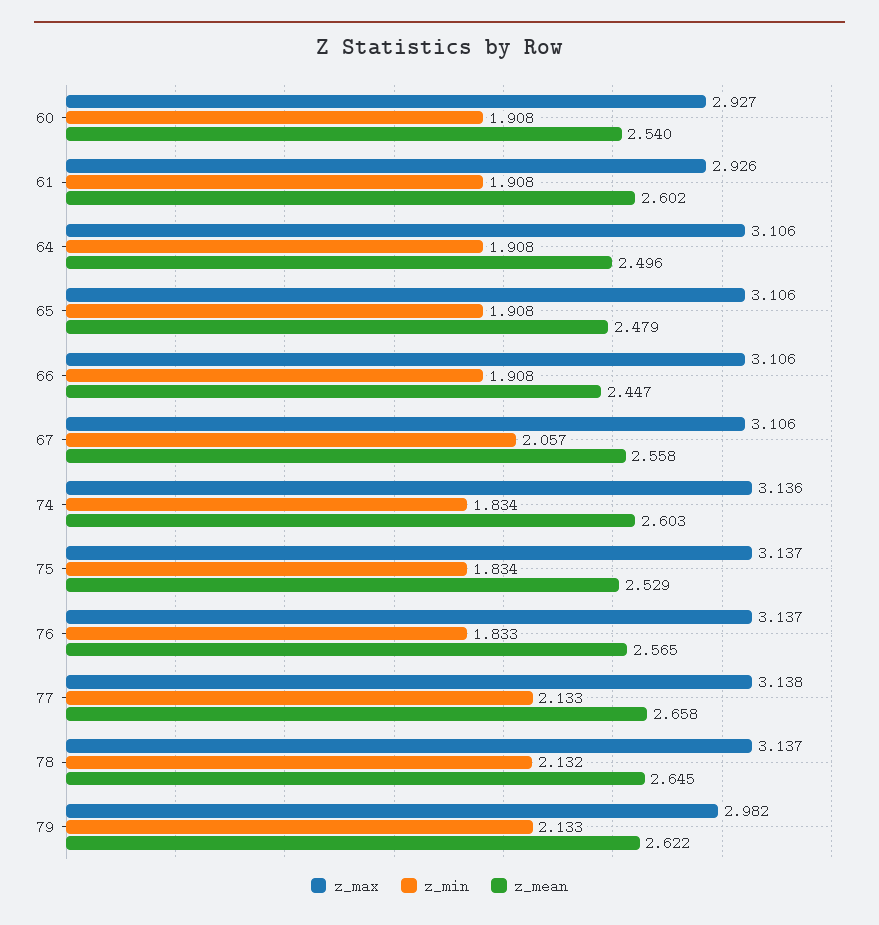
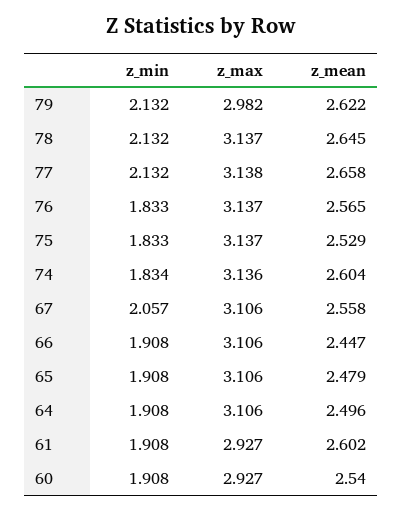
z_max, 61: 2.926 -> 2.927
z_mean, 74: 2.603 -> 2.604
z_min, 75: 1.834 -> 1.833
z_min, 77: 2.133 -> 2.132
z_min, 79: 2.133 -> 2.132

